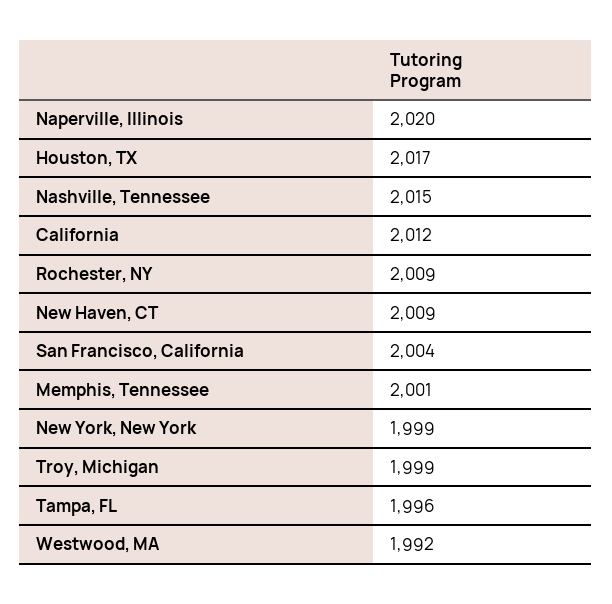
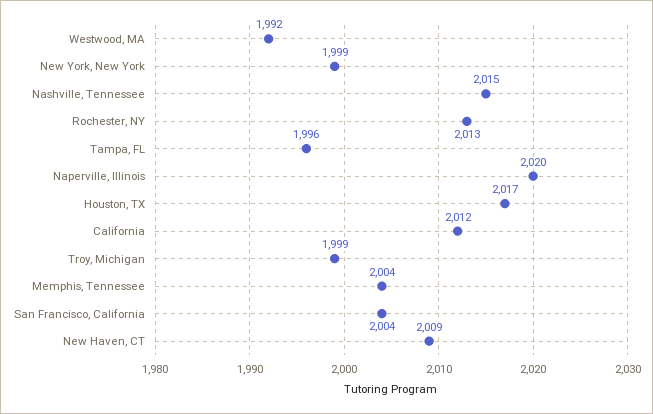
Rochester, NY: 2009 -> 2013
Memphis, Tennessee: 2001 -> 2004

